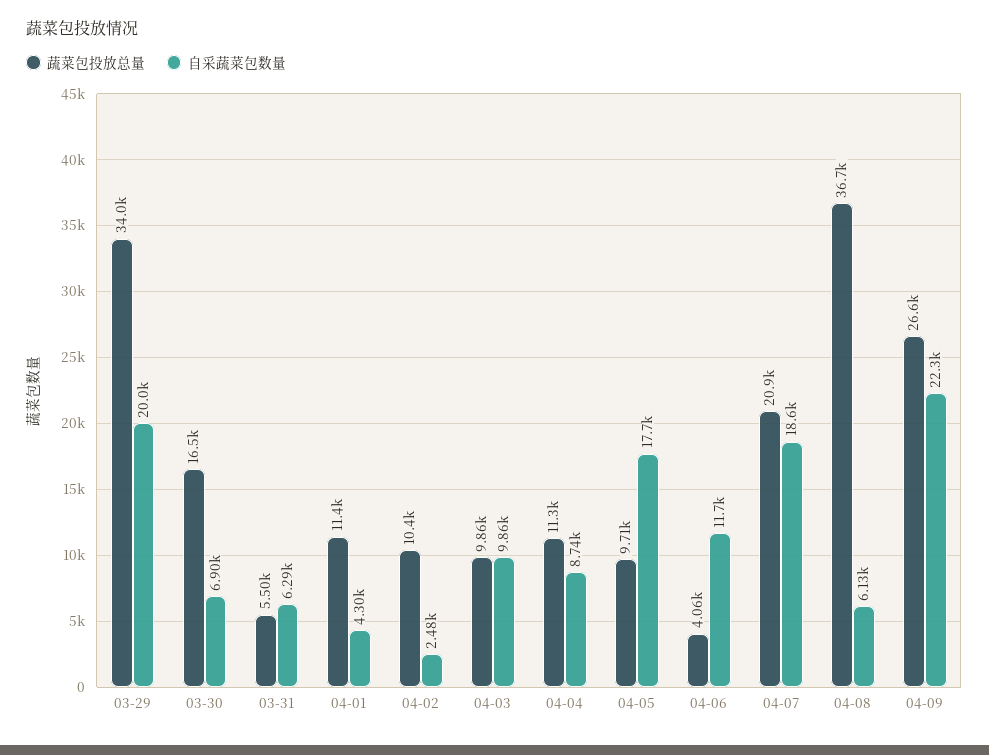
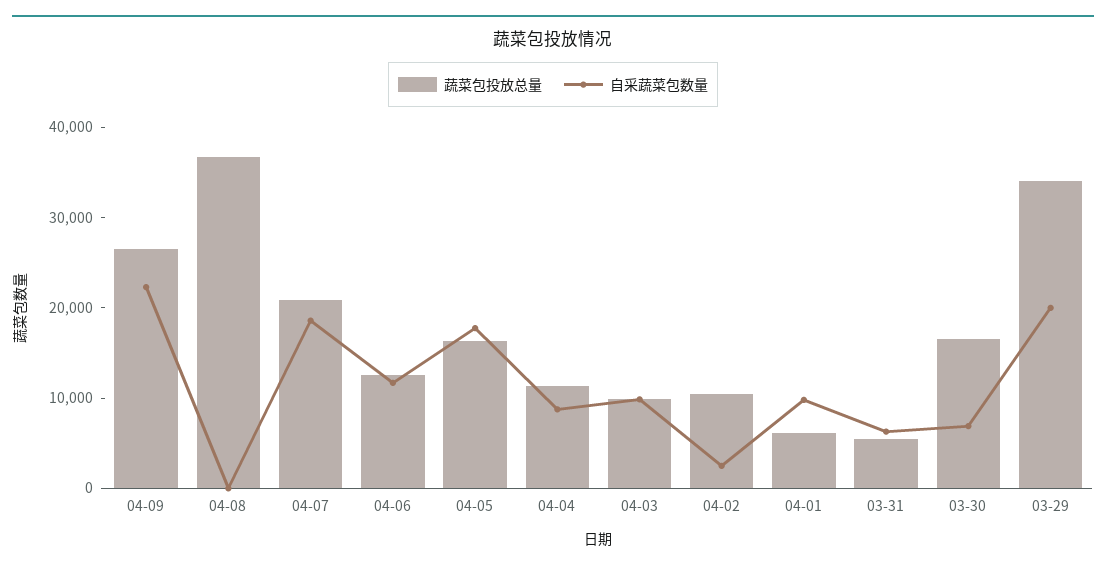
蔬菜包投放总量, 04-01: 11400 -> 6000
自采蔬菜包数量, 04-01: 4300 -> 10000
蔬菜包投放总量, 04-05: 9710 -> 16000
蔬菜包投放总量, 04-06: 4060 -> 12000
自采蔬菜包数量, 04-08: 6130 -> 0

